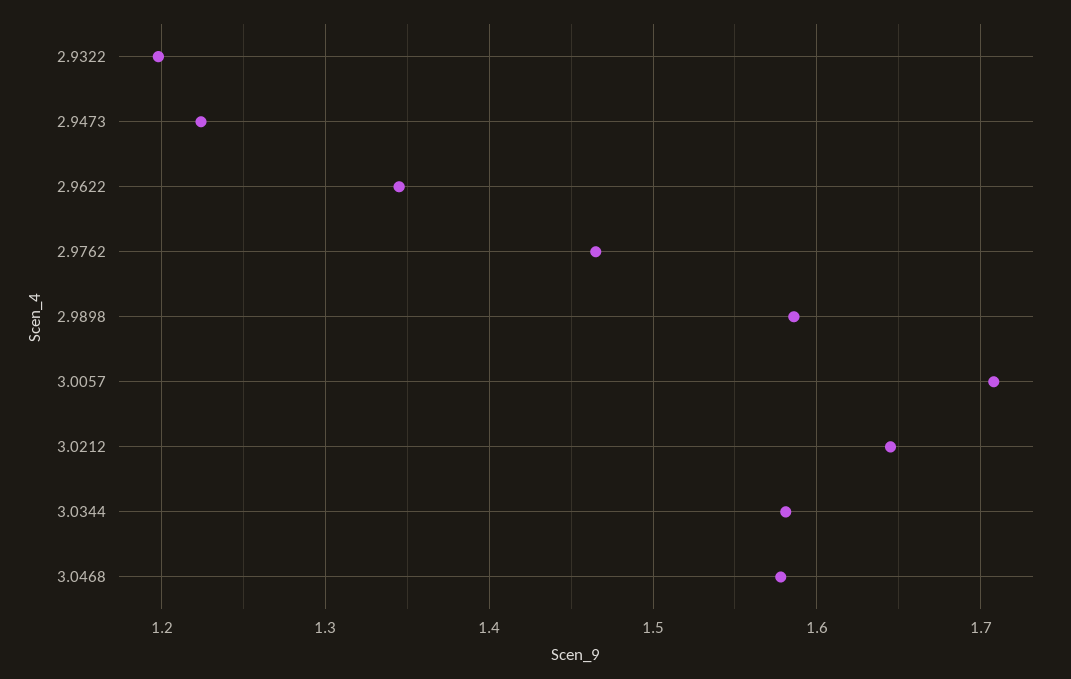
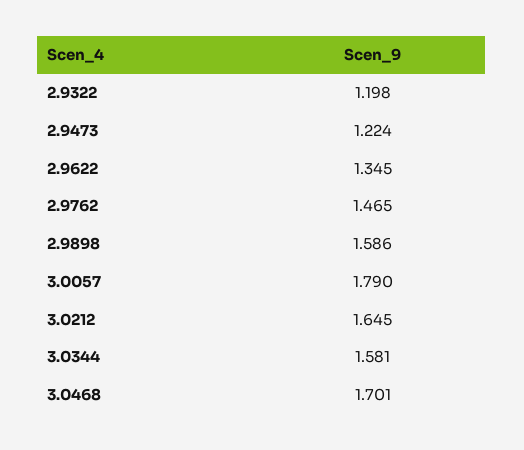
3.0057: 1.71 -> 1.79
3.0468: 1.58 -> 1.701

